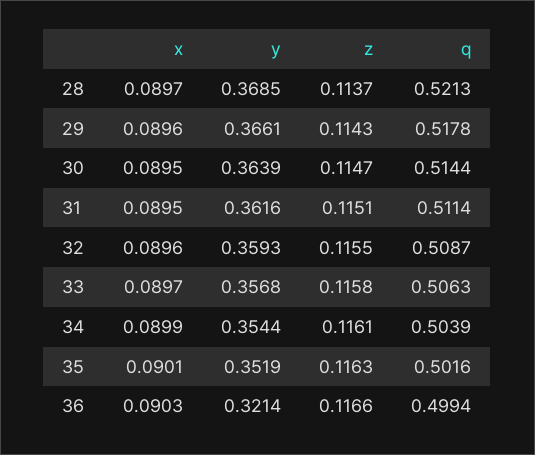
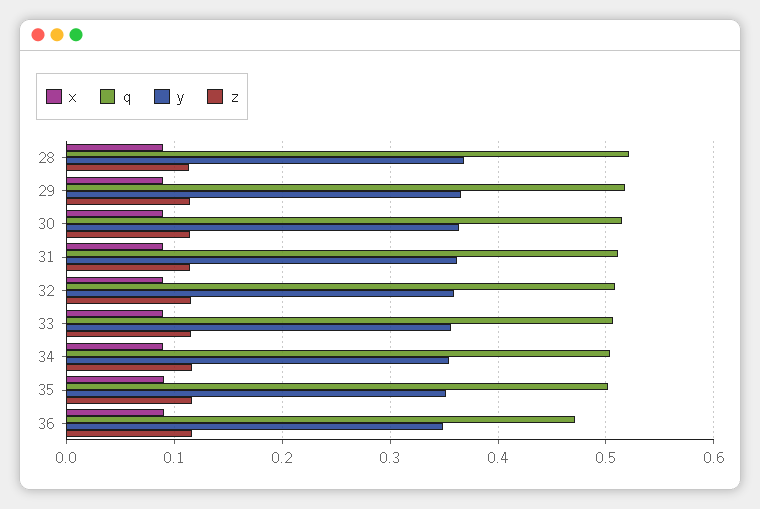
y, 36: 0.3214 -> 0.35
q, 36: 0.4994 -> 0.47

